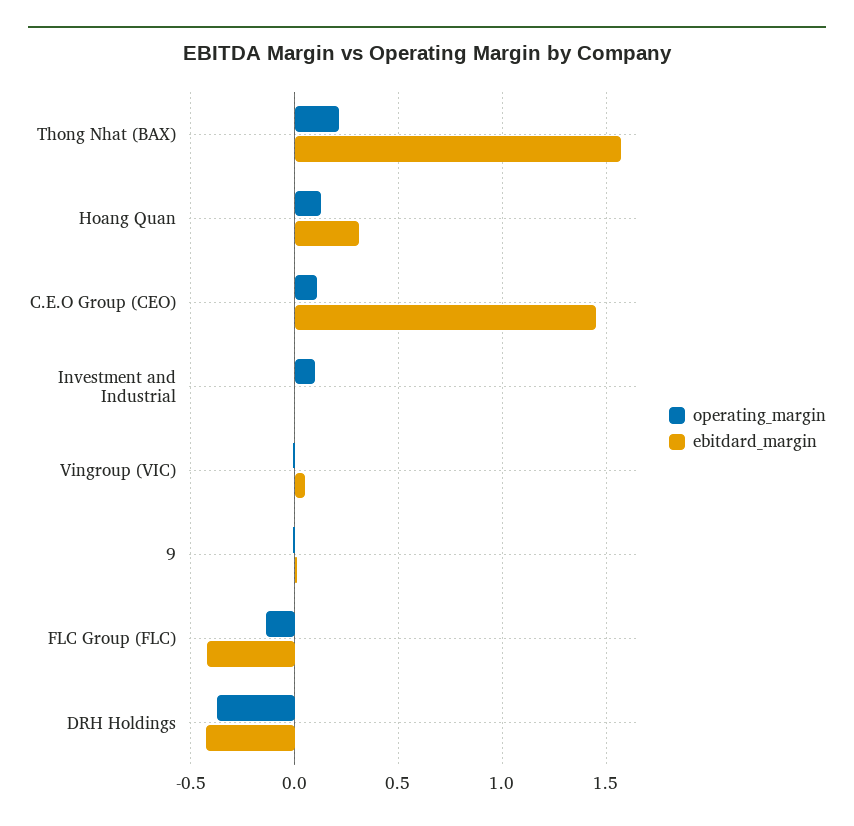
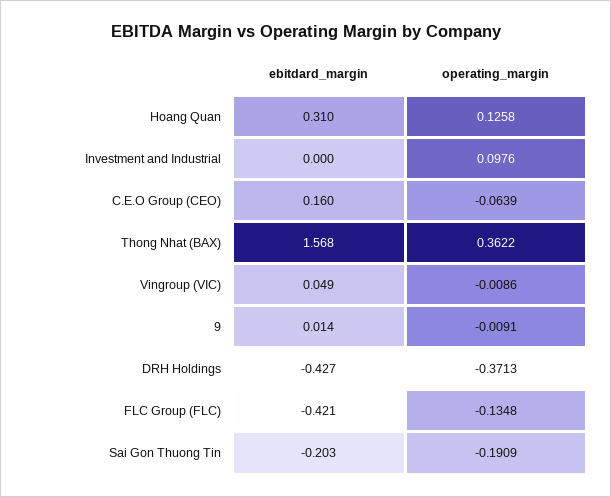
operating_margin, Thong Nhat (BAX): 0.2 -> 0.3622
operating_margin, C.E.O Group (CEO): 0.1 -> -0.0639
ebitdard_margin, C.E.O Group (CEO): 1.45 -> 0.16
ebitdard_margin, Sai Gon Thuong Tin: none -> -0.203
operating_margin, Sai Gon Thuong Tin: none -> -0.1909

